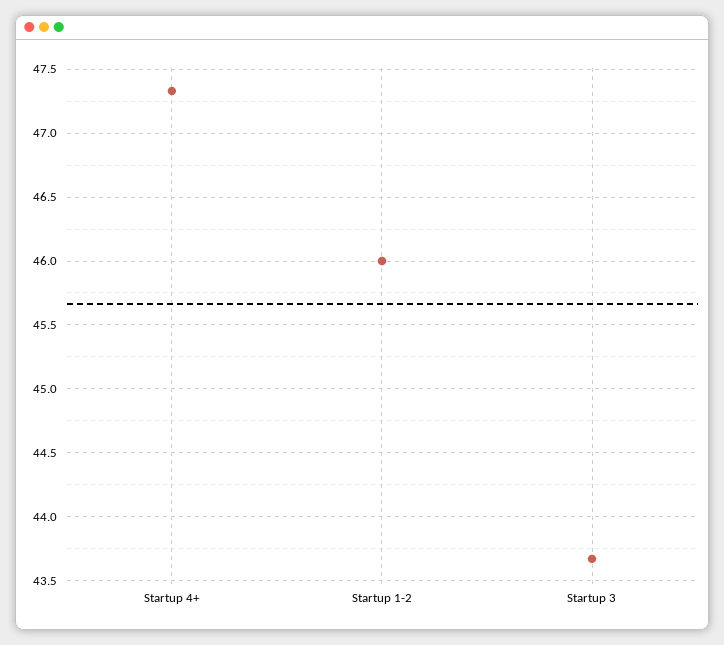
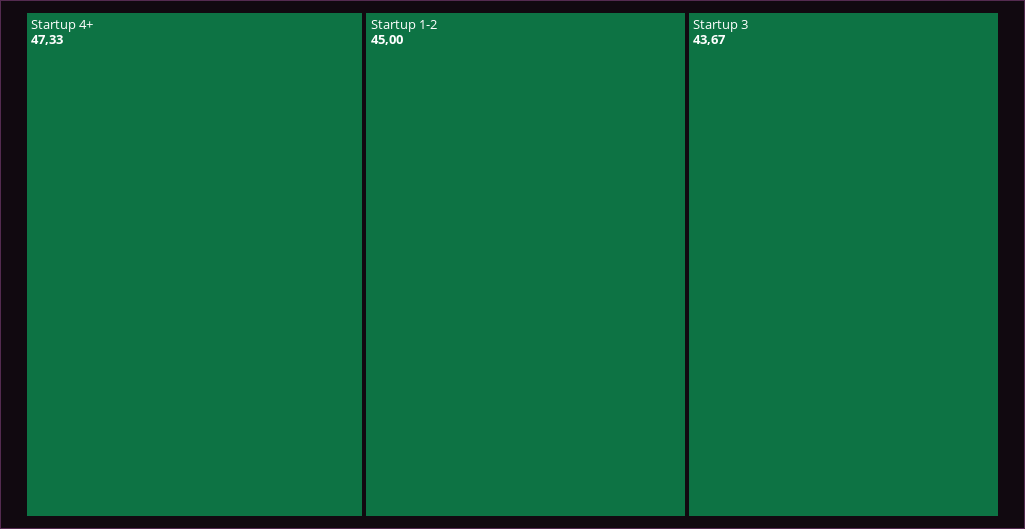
Startup 1-2: 46 -> 45

